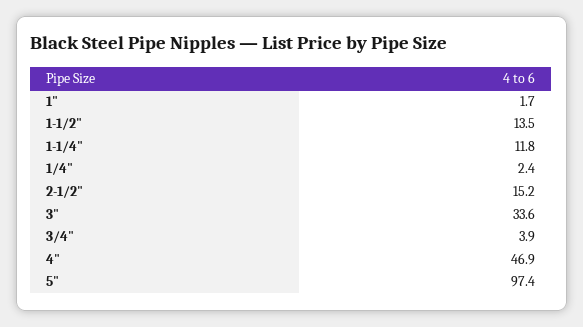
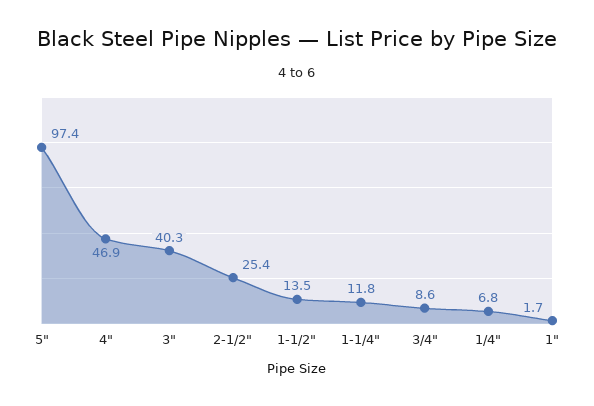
1/4": 2.4 -> 6.8
2-1/2": 15.2 -> 25.4
3": 33.6 -> 40.3
3/4": 3.9 -> 8.6

